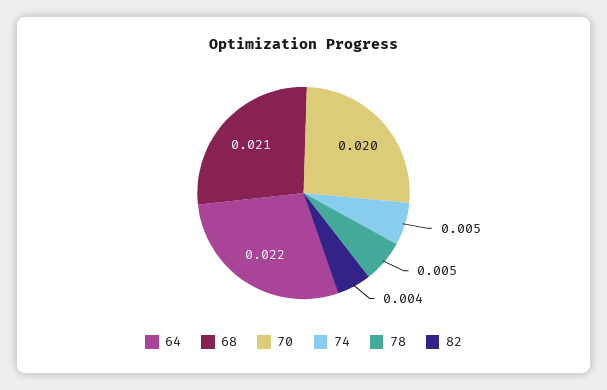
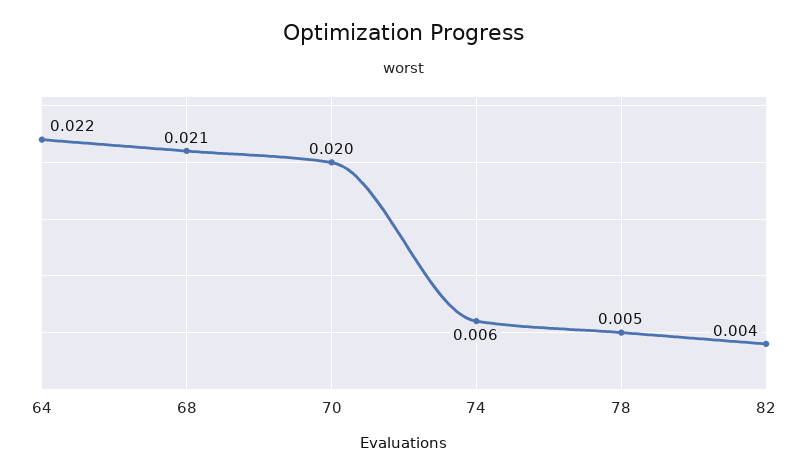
74: 0.005 -> 0.006

